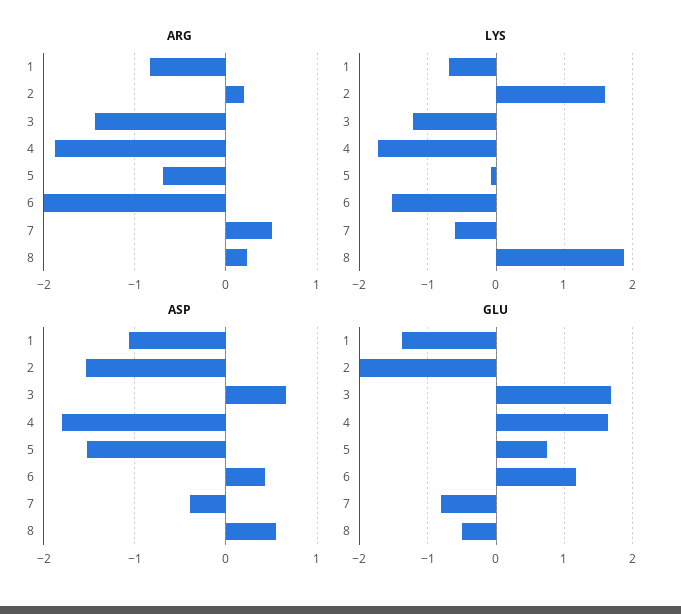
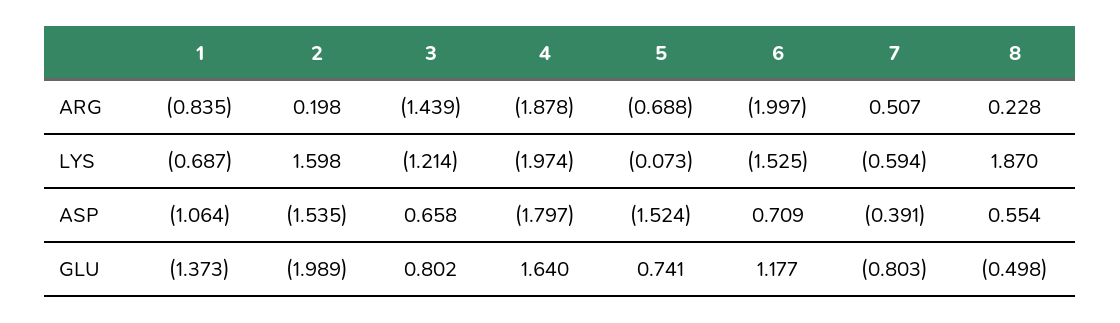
LYS, 4: -1.7 -> -1.974
ASP, 6: 0.4 -> 0.709
GLU, 3: 1.7 -> 0.802

